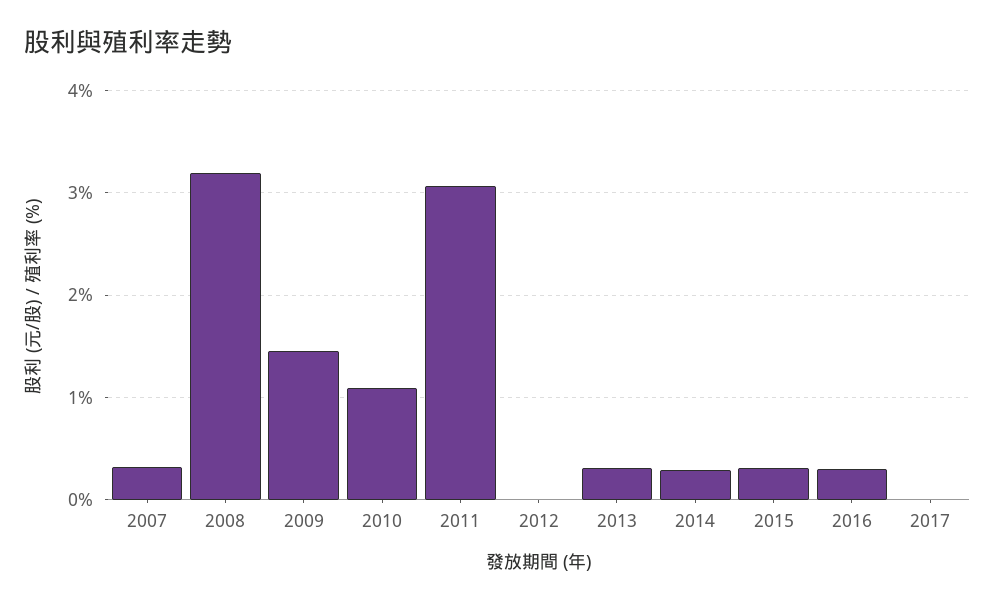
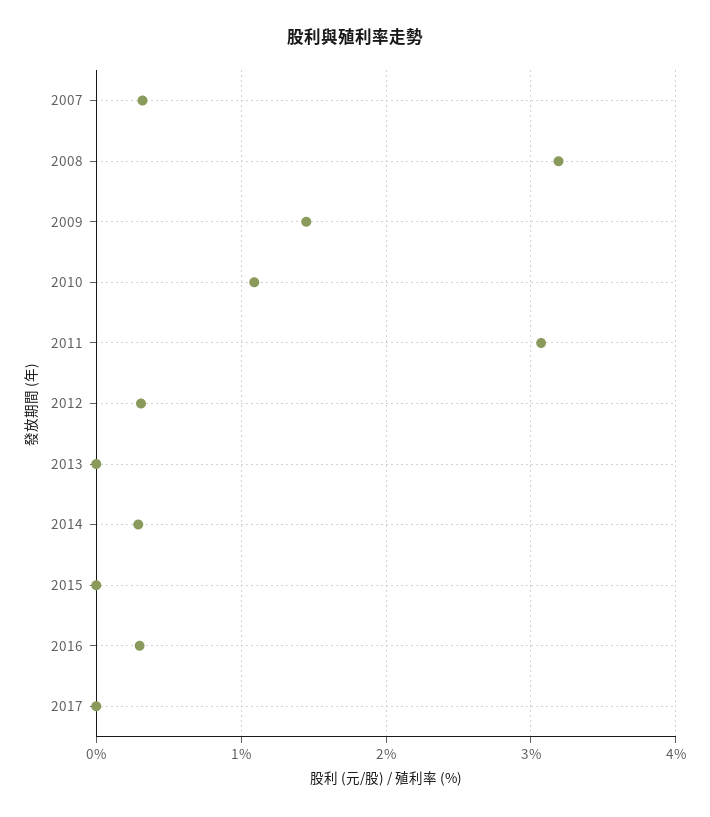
2012: 0 -> 0.3
2013: 0.3 -> 0
2015: 0.3 -> 0

